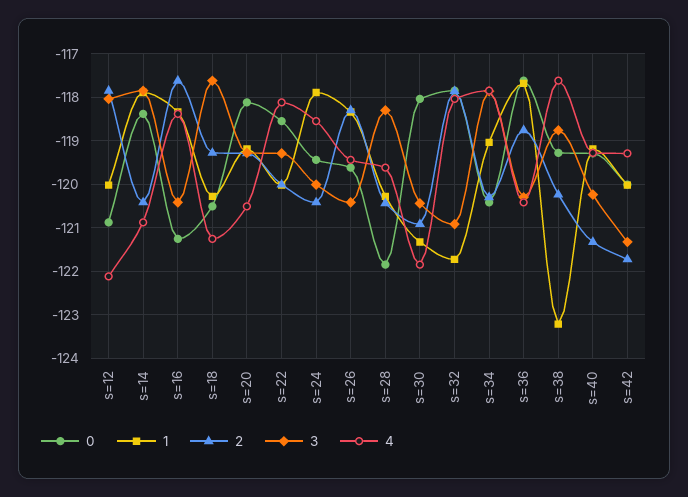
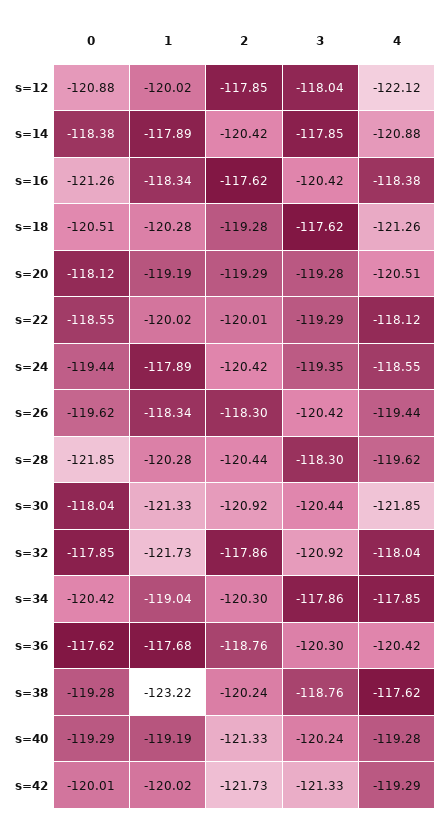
3, s=24: -120 -> -119.35

